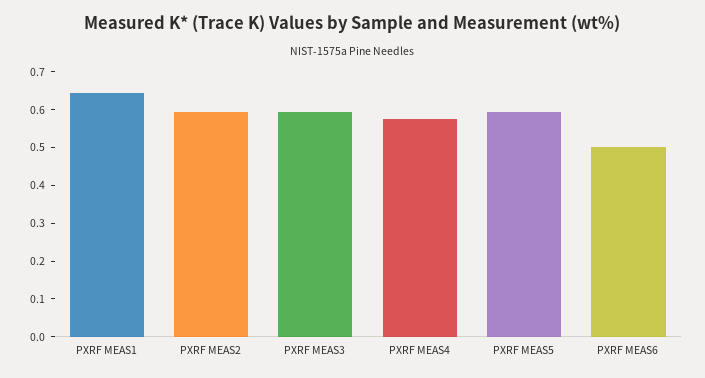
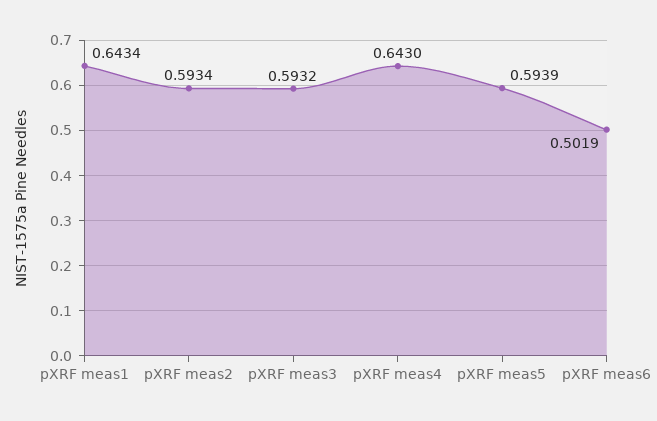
PXRF MEAS4: 0.575 -> 0.643

